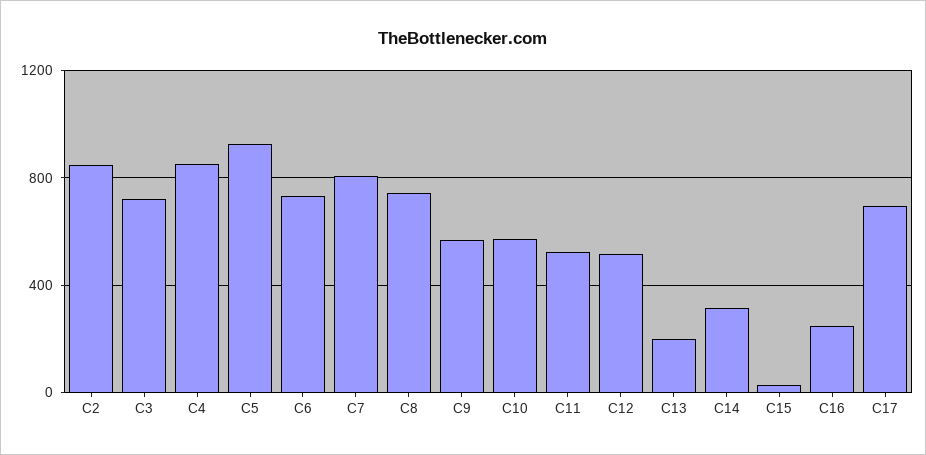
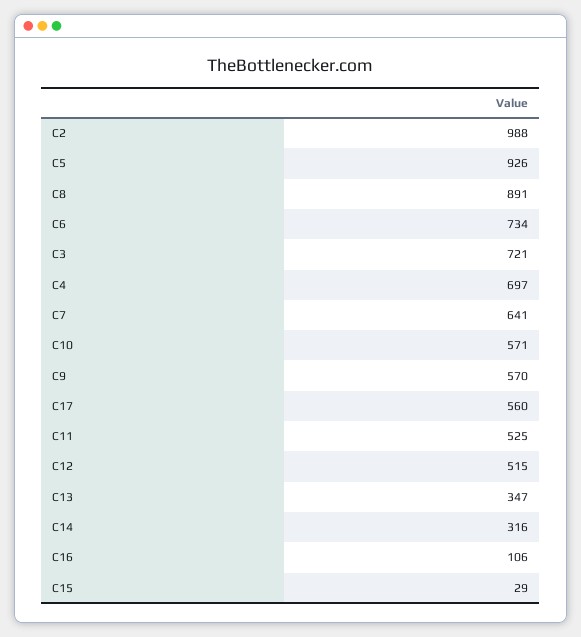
C2: 850 -> 988
C4: 850 -> 697
C7: 800 -> 641
C8: 750 -> 891
C13: 200 -> 347
C16: 250 -> 106
C17: 700 -> 560

